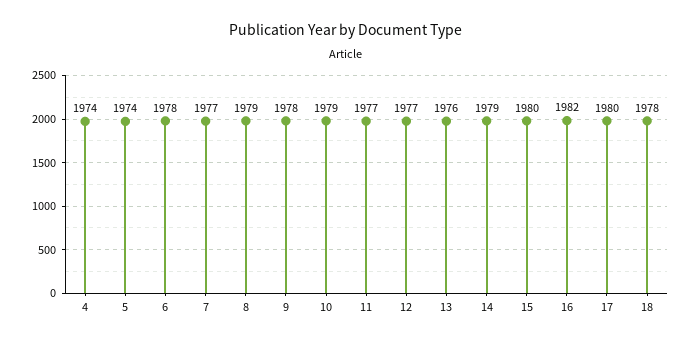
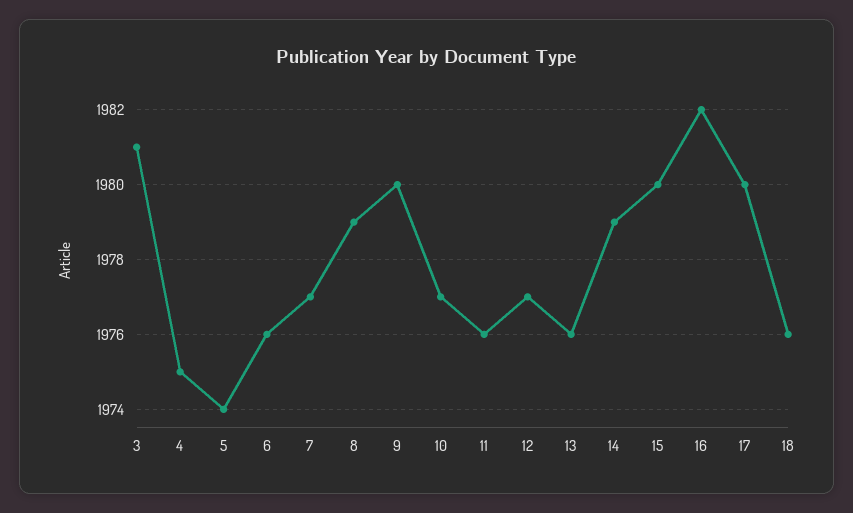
4: 1974 -> 1975
6: 1978 -> 1976
9: 1978 -> 1980
10: 1979 -> 1977
11: 1977 -> 1976
18: 1978 -> 1976
3: none -> 1981

